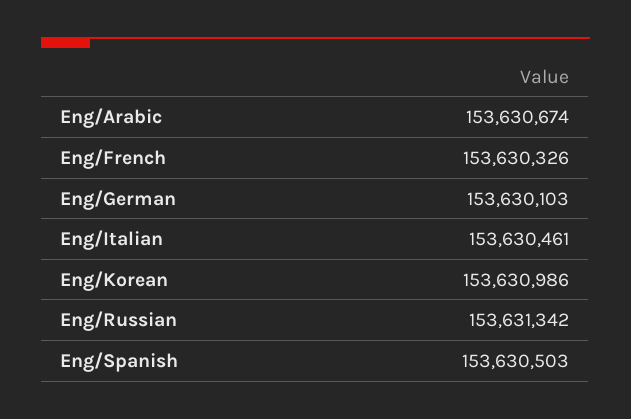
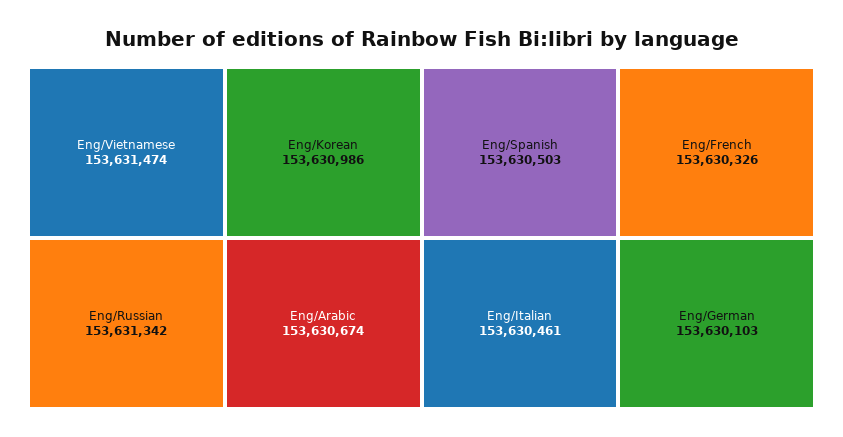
Eng/Vietnamese: none -> 153631474

